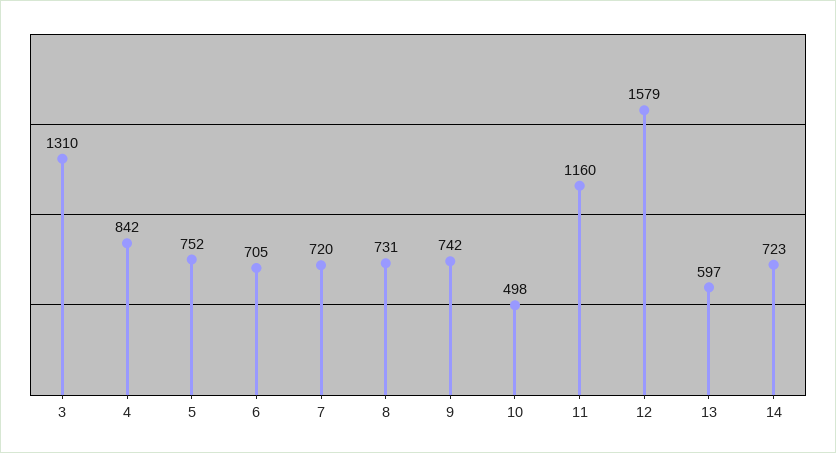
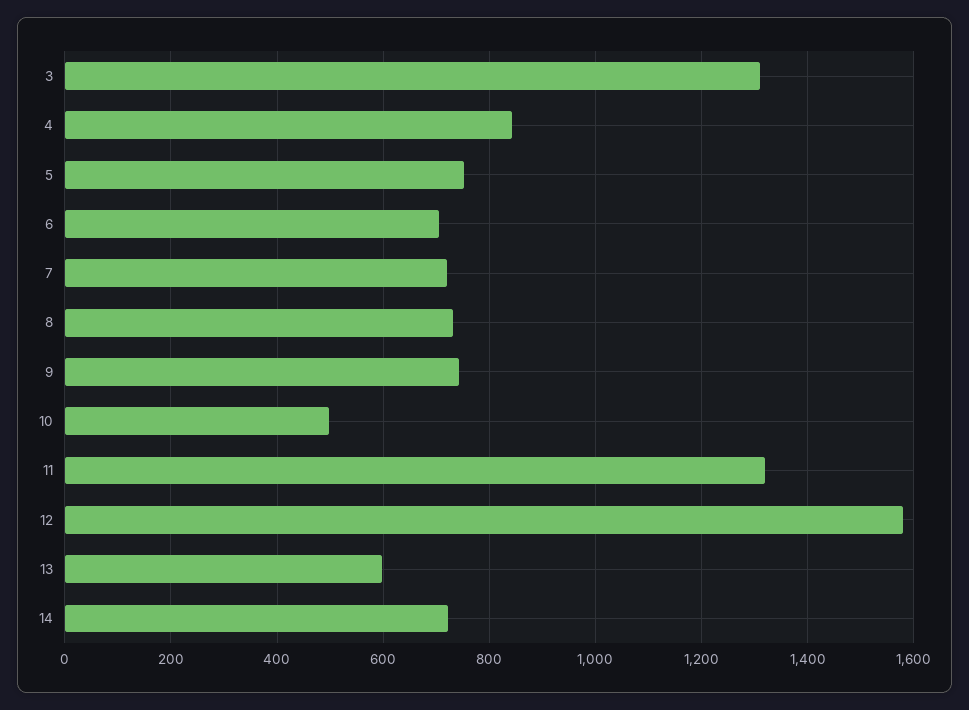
11: 1160 -> 1320

